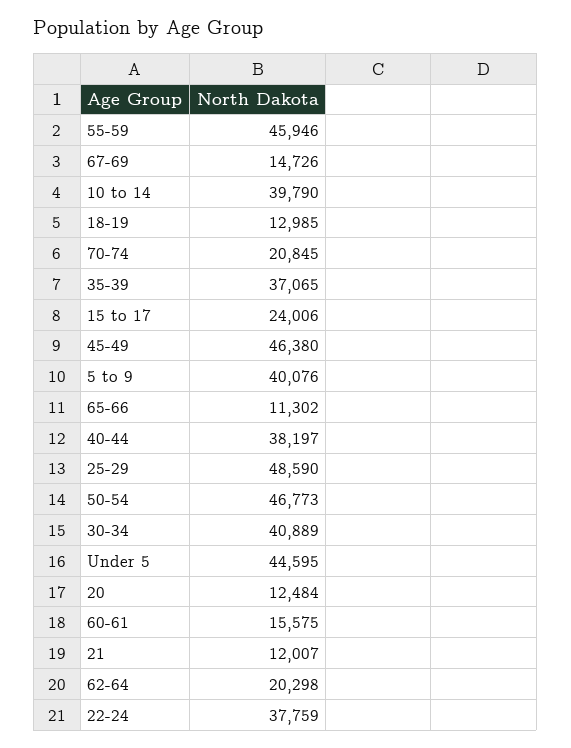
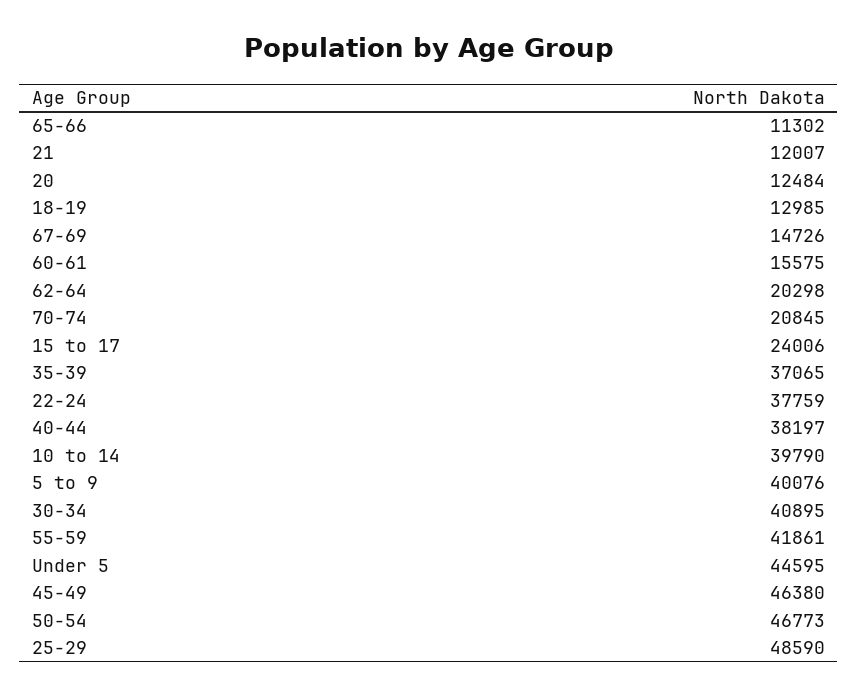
55-59: 45946 -> 41861
30-34: 40889 -> 40895

